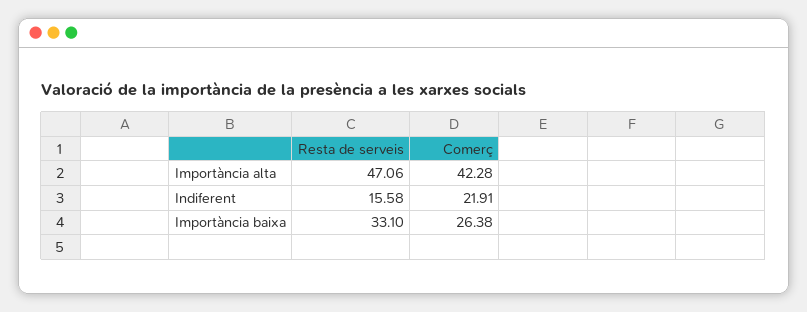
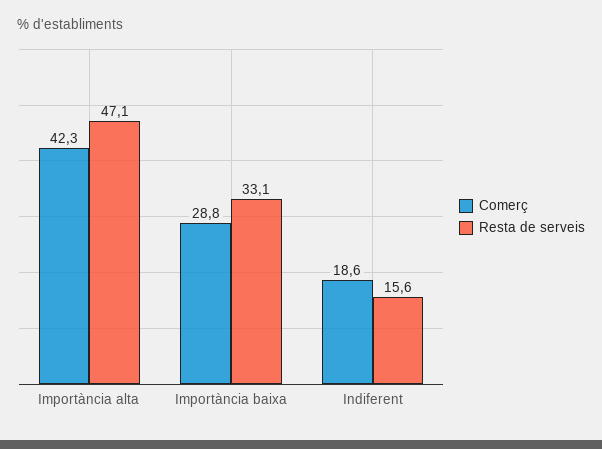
Comerç, Indiferent: 21.91 -> 18.6
Comerç, Importància baixa: 26.38 -> 28.8

